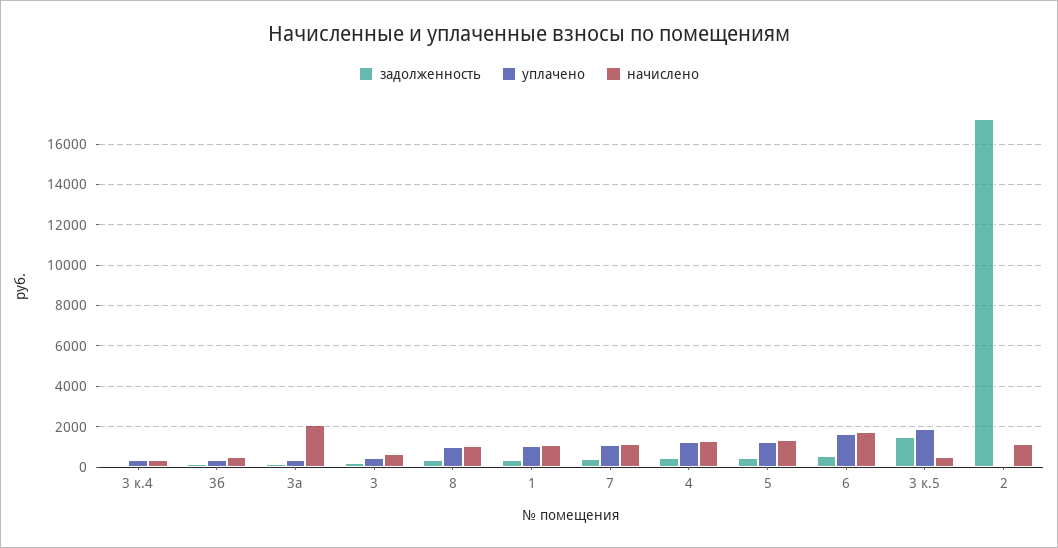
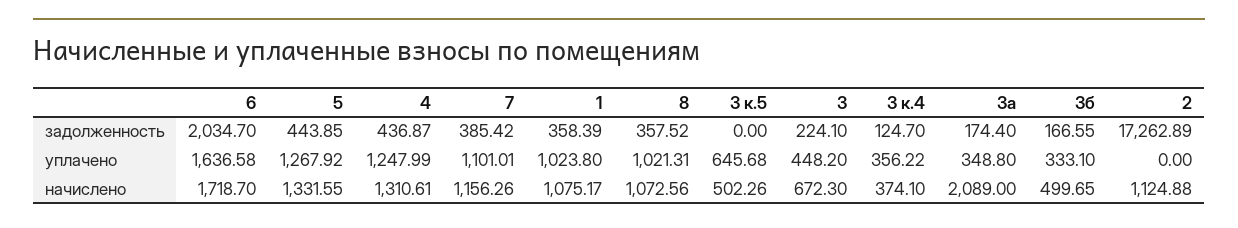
задолженность, 6: 500 -> 2034.7
задолженность, 3 к.5: 1500 -> 0
уплачено, 3 к.5: 2000 -> 645.68

